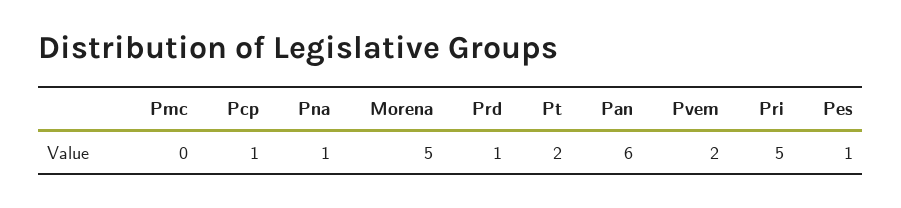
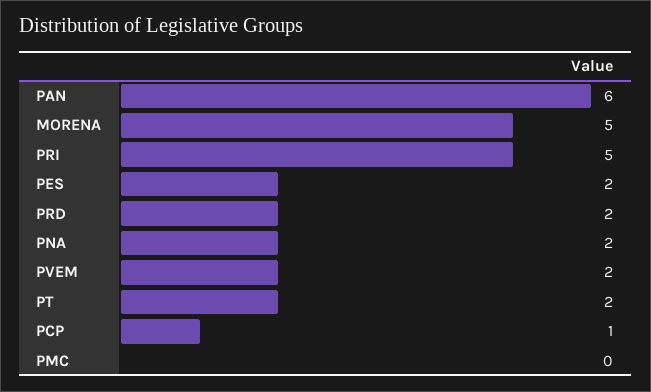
Pna: 1 -> 2
Prd: 1 -> 2
Pes: 1 -> 2

